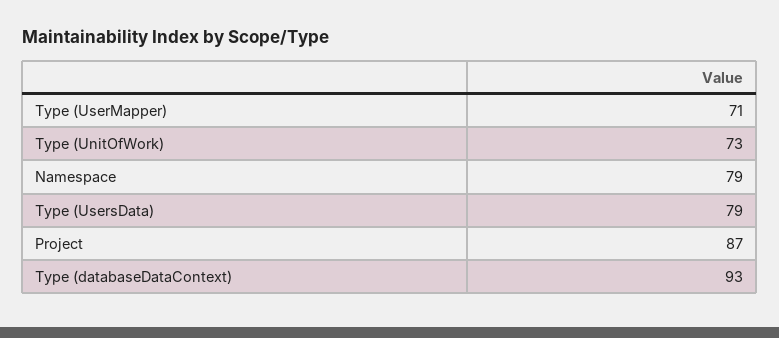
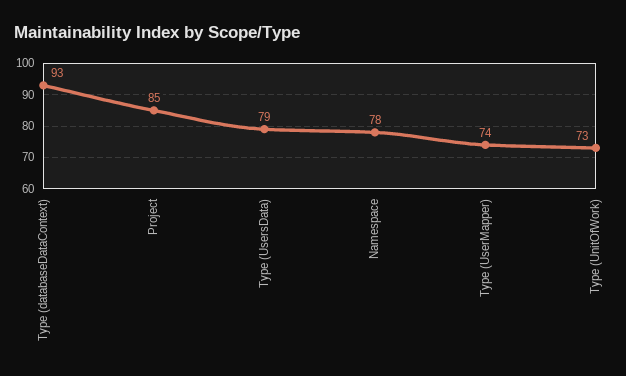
Type (UserMapper): 71 -> 74
Namespace: 79 -> 78
Project: 87 -> 85

